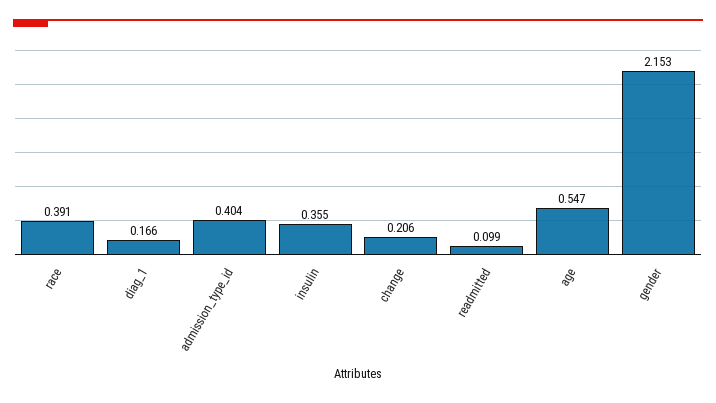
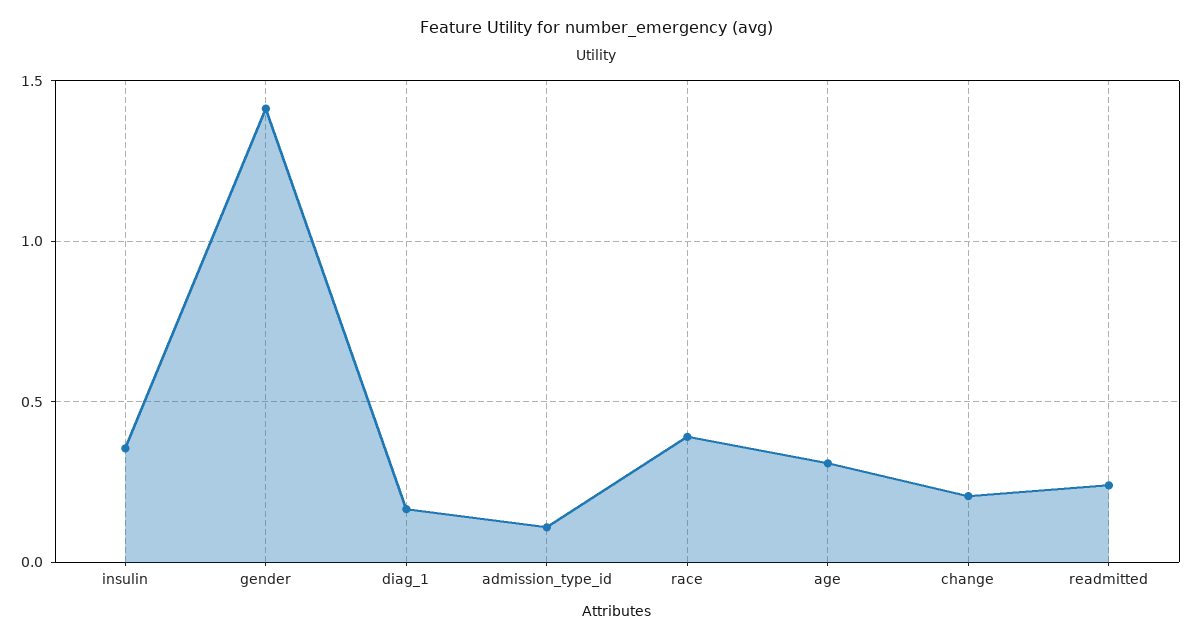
admission_type_id: 0.404 -> 0.1
readmitted: 0.099 -> 0.25
age: 0.547 -> 0.3
gender: 2.153 -> 1.4

